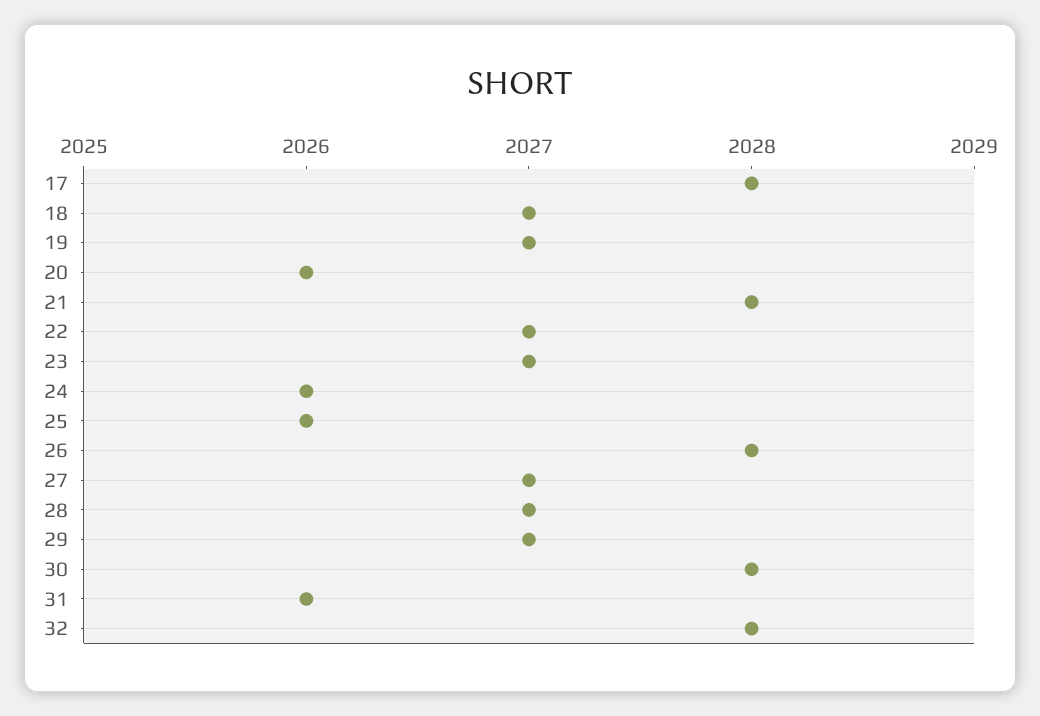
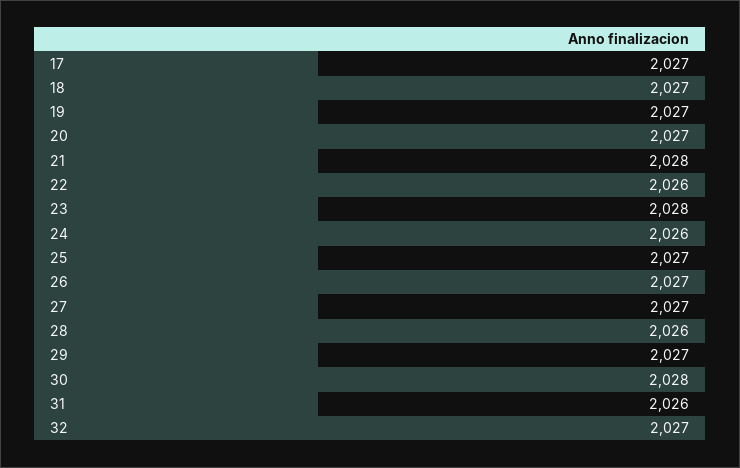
17: 2028 -> 2027
20: 2026 -> 2027
22: 2027 -> 2026
23: 2027 -> 2028
25: 2026 -> 2027
26: 2028 -> 2027
28: 2027 -> 2026
32: 2028 -> 2027

